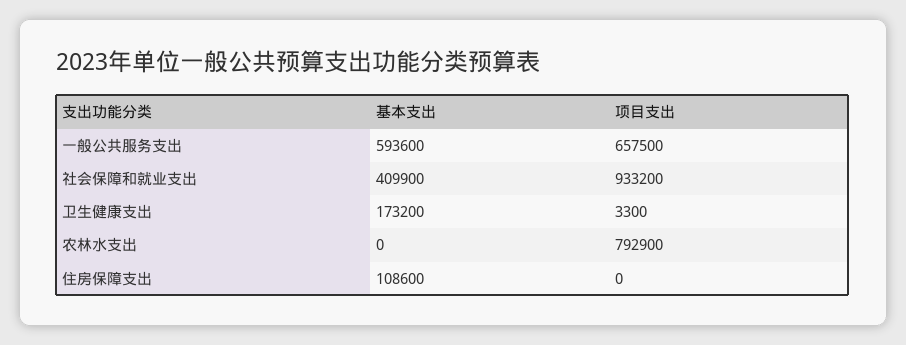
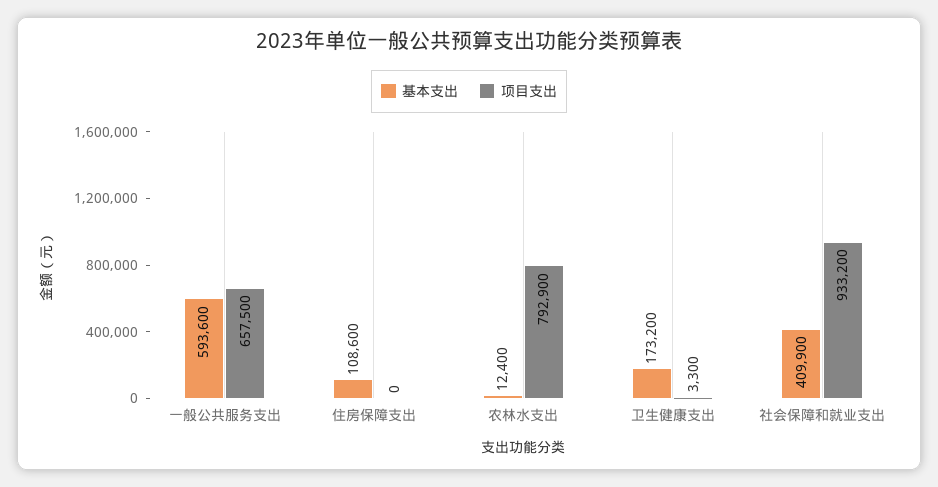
基本支出, 农林水支出: 0 -> 12400

